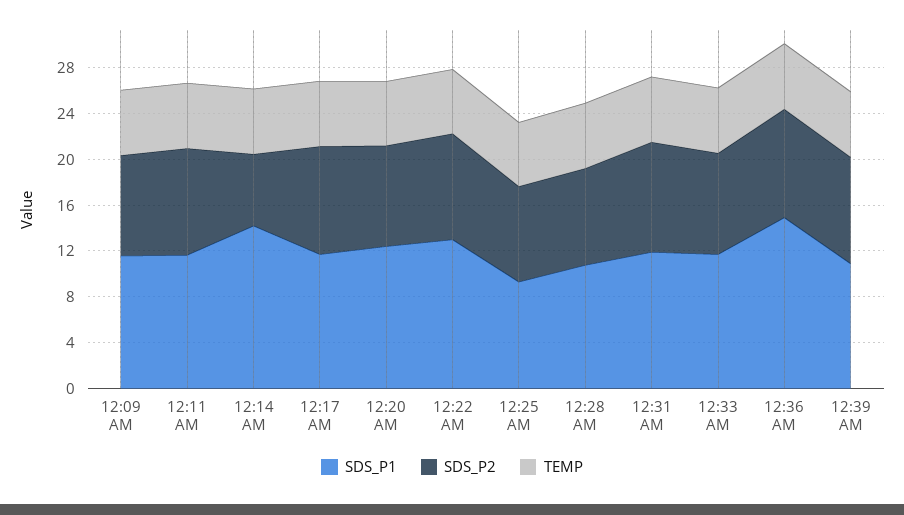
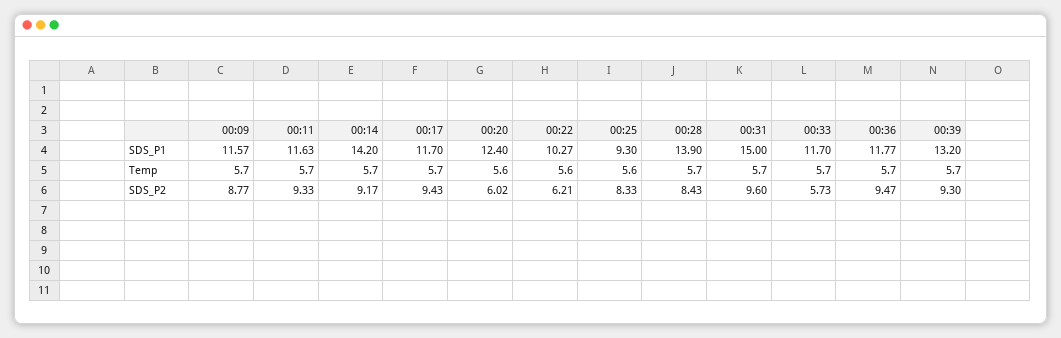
SDS_P2, 12:14 AM: 6 -> 9.17
SDS_P2, 12:20 AM: 9 -> 6.02
SDS_P1, 12:22 AM: 13 -> 10.27
SDS_P2, 12:22 AM: 9 -> 6.21
SDS_P1, 12:28 AM: 11 -> 13.9
SDS_P1, 12:31 AM: 12 -> 15
SDS_P2, 12:33 AM: 9 -> 5.73
SDS_P1, 12:36 AM: 15 -> 11.77
SDS_P1, 12:39 AM: 11 -> 13.2

